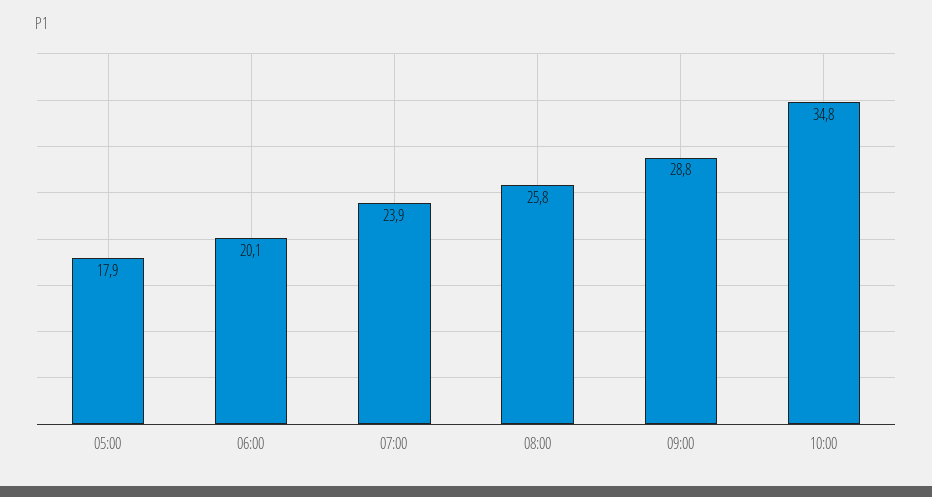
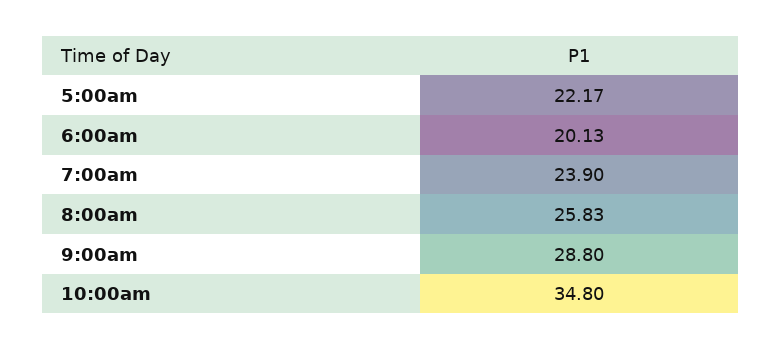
05:00: 17.9 -> 22.17

